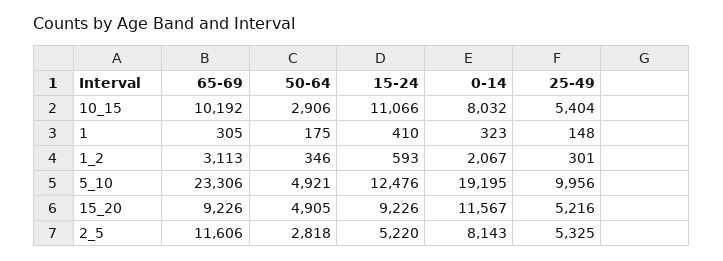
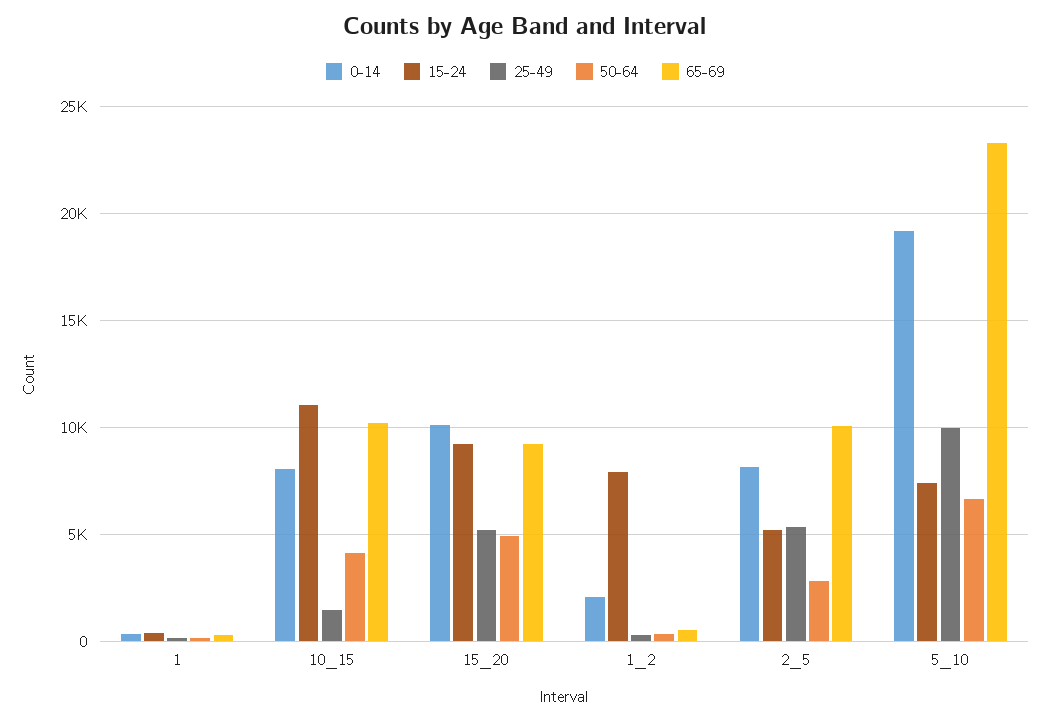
50-64, 10_15: 2906 -> 4000
25-49, 10_15: 5404 -> 1500
65-69, 1_2: 3113 -> 500
15-24, 1_2: 593 -> 8000
50-64, 5_10: 4921 -> 6500
15-24, 5_10: 12476 -> 7500
0-14, 15_20: 11567 -> 10000
65-69, 2_5: 11606 -> 10000

